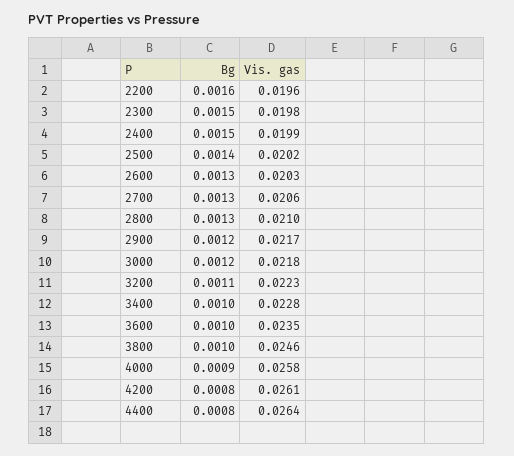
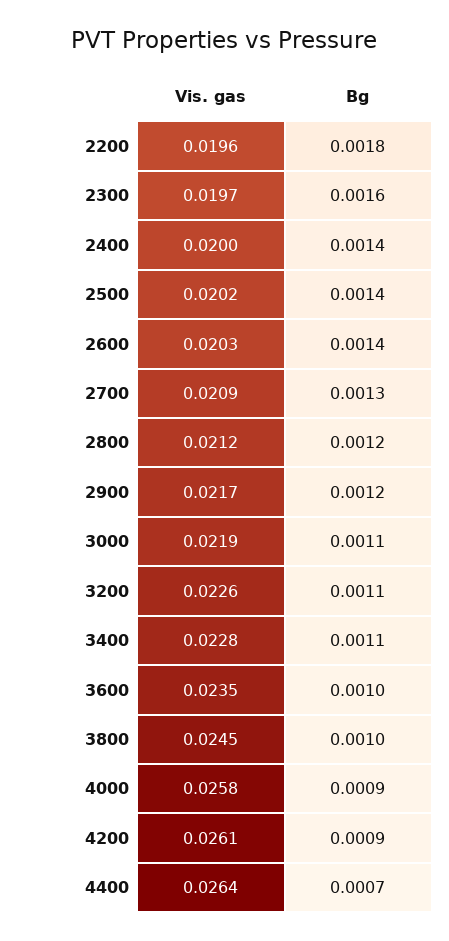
Bg, 2200: 0.0016 -> 0.0018
Bg, 2300: 0.0015 -> 0.0016
Vis. gas, 2300: 0.0198 -> 0.0197
Bg, 2400: 0.0015 -> 0.0014
Vis. gas, 2400: 0.0199 -> 0.02
Bg, 2600: 0.0013 -> 0.0014
Vis. gas, 2700: 0.0206 -> 0.0209
Bg, 2800: 0.0013 -> 0.0012
Vis. gas, 2800: 0.021 -> 0.0212
Bg, 3000: 0.0012 -> 0.0011
Vis. gas, 3000: 0.0218 -> 0.0219
Vis. gas, 3200: 0.0223 -> 0.0226
Bg, 3400: 0.001 -> 0.0011
Vis. gas, 3800: 0.0246 -> 0.0245
Bg, 4200: 0.0008 -> 0.0009
Bg, 4400: 0.0008 -> 0.0007

